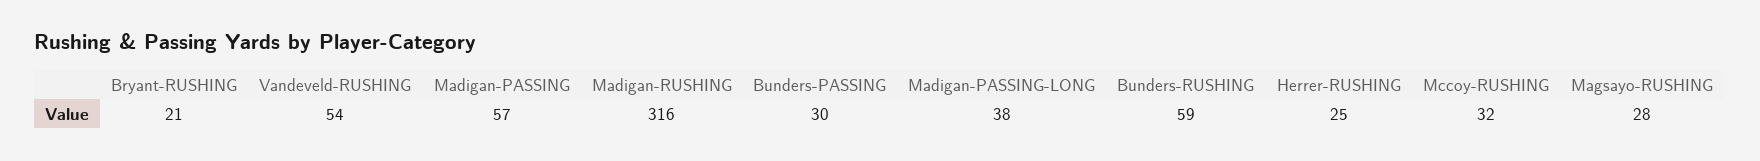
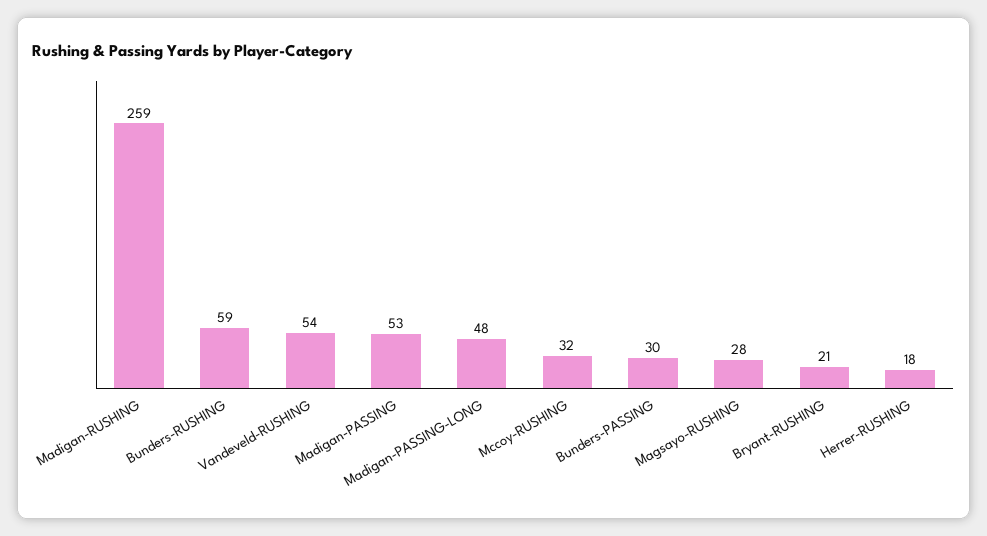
Madigan-PASSING: 57 -> 53
Madigan-RUSHING: 316 -> 259
Madigan-PASSING-LONG: 38 -> 48
Herrer-RUSHING: 25 -> 18

